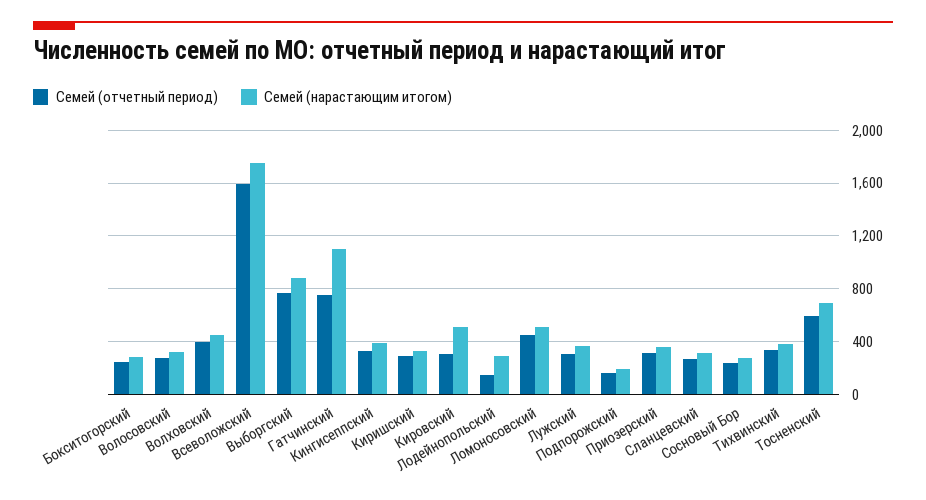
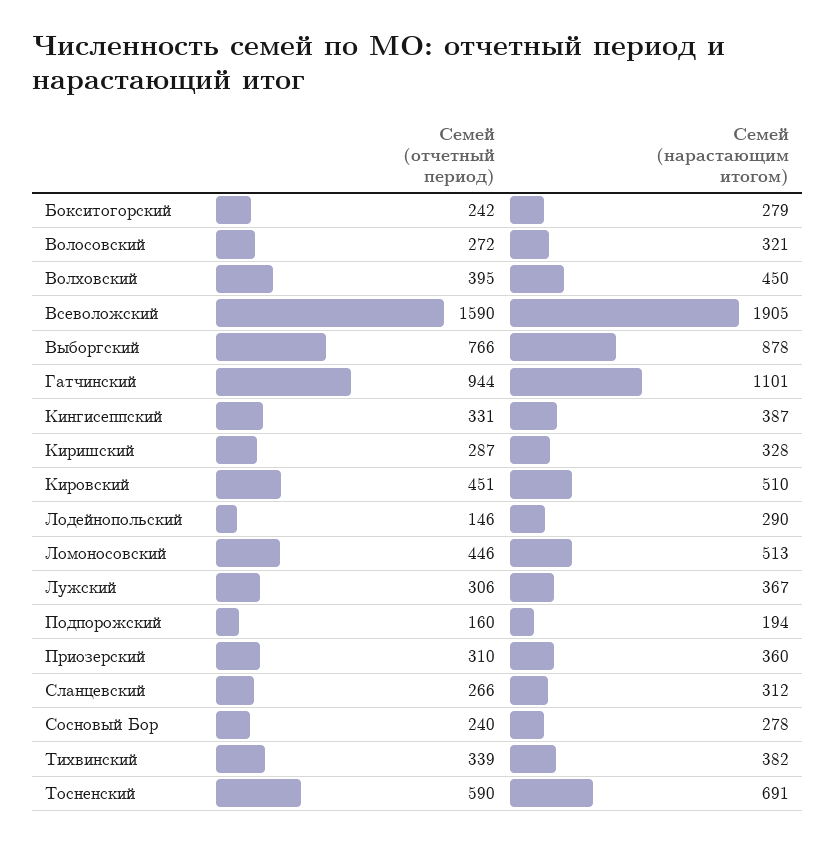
Семей (нарастающим итогом), Всеволожский: 1750 -> 1905
Семей (отчетный период), Гатчинский: 750 -> 944
Семей (отчетный период), Кировский: 300 -> 451

